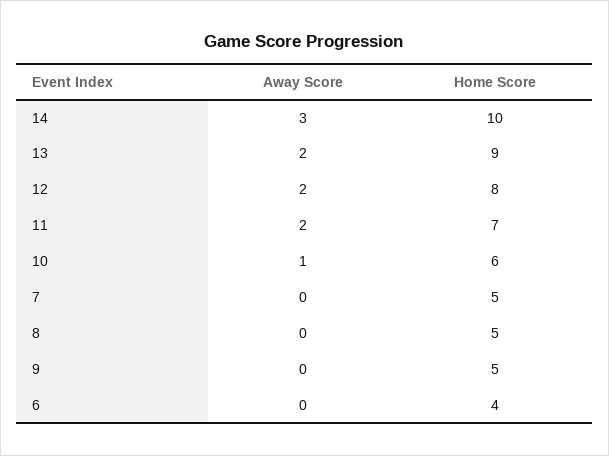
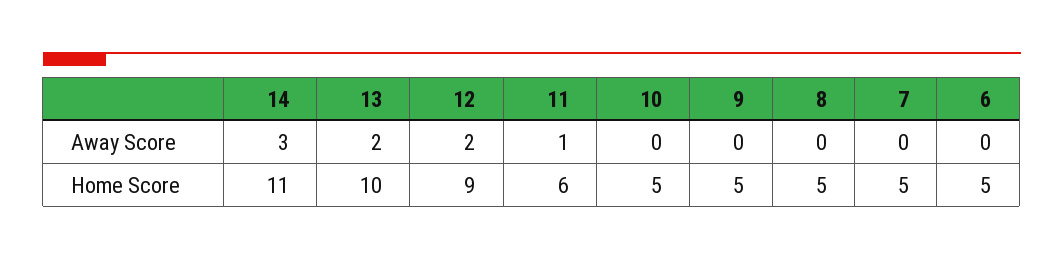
Home Score, 14: 10 -> 11
Home Score, 13: 9 -> 10
Home Score, 12: 8 -> 9
Away Score, 11: 2 -> 1
Home Score, 11: 7 -> 6
Away Score, 10: 1 -> 0
Home Score, 10: 6 -> 5
Home Score, 6: 4 -> 5

